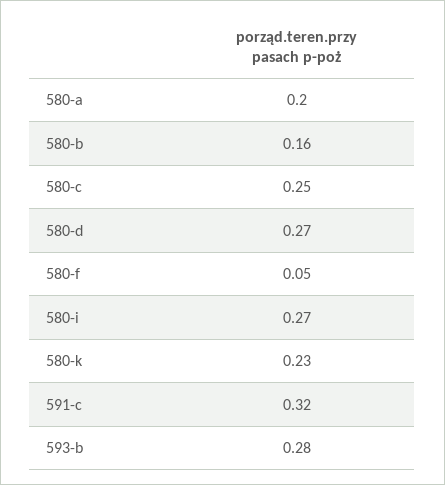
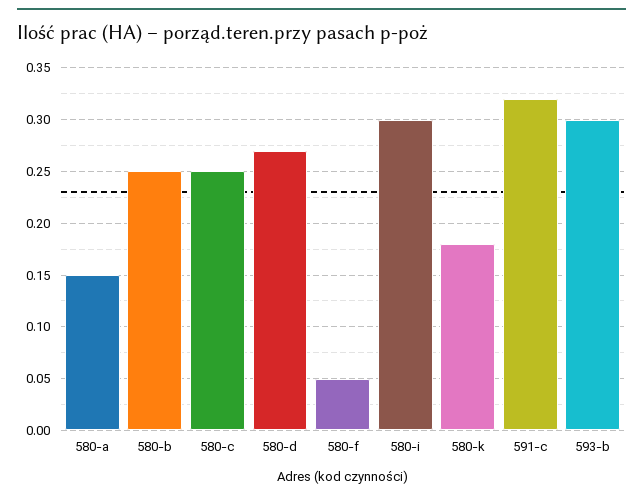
580-a: 0.2 -> 0.15
580-b: 0.16 -> 0.25
580-i: 0.27 -> 0.3
580-k: 0.23 -> 0.18
593-b: 0.28 -> 0.3

